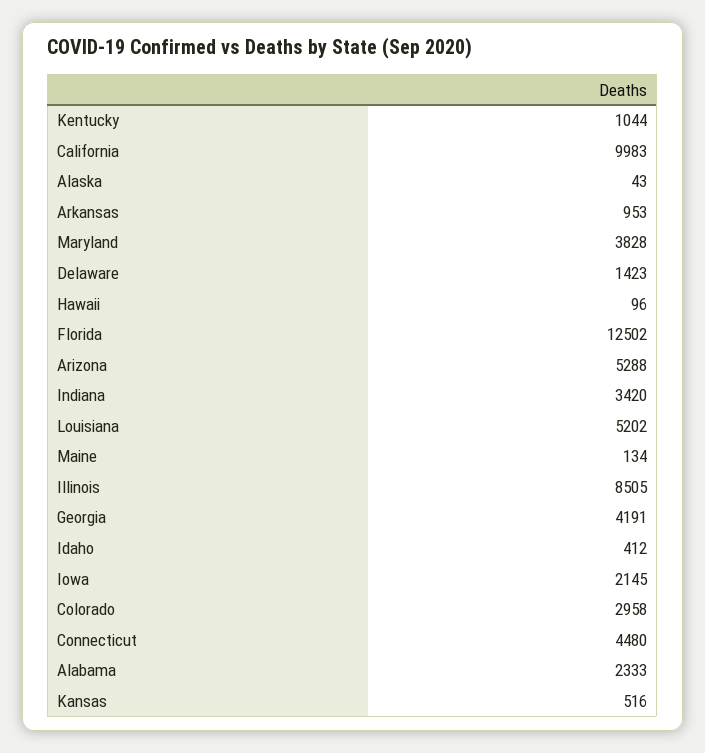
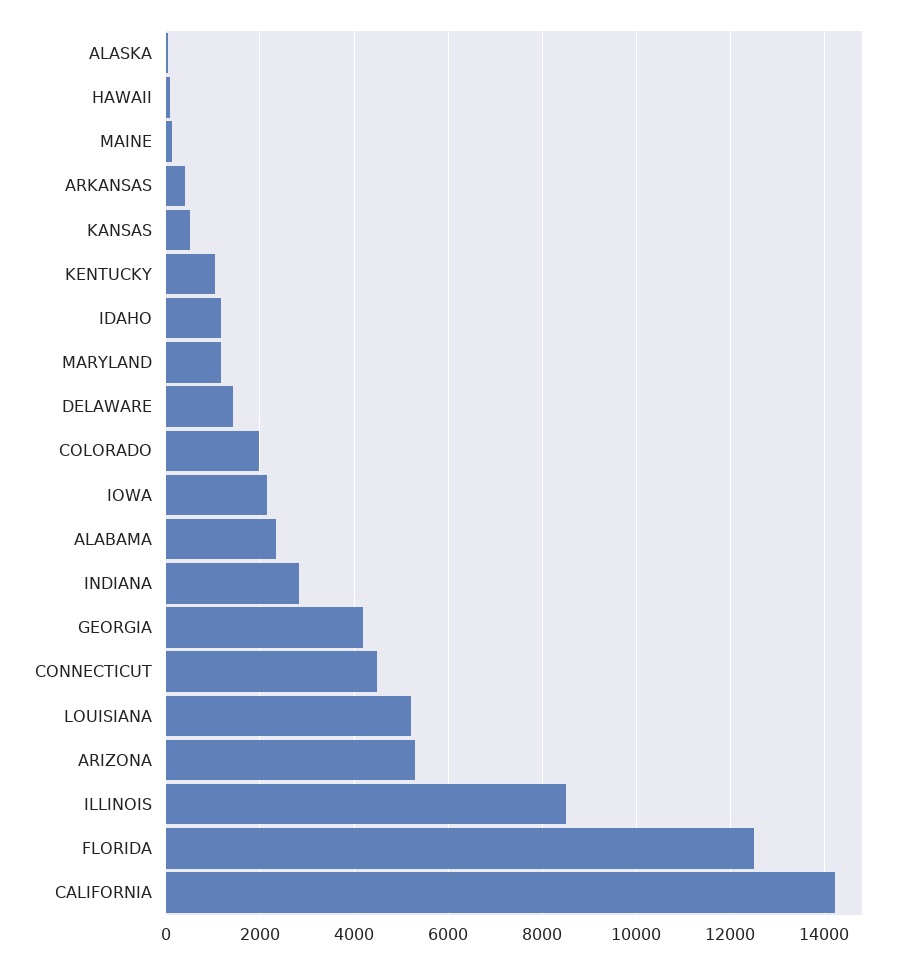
California: 9983 -> 14200
Arkansas: 953 -> 400
Maryland: 3828 -> 1200
Indiana: 3420 -> 2800
Idaho: 412 -> 1200
Colorado: 2958 -> 2000

